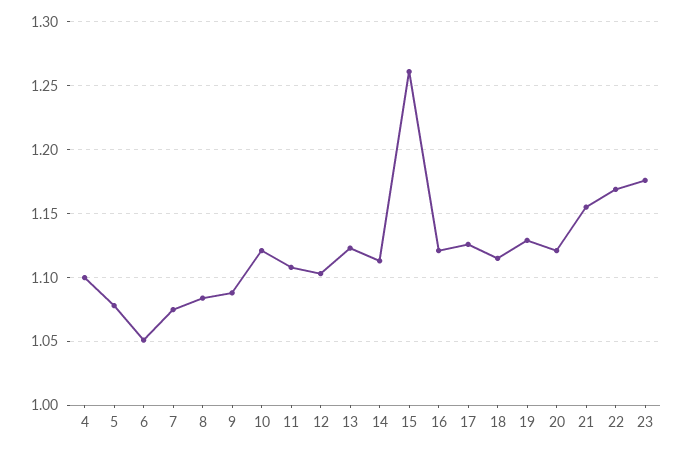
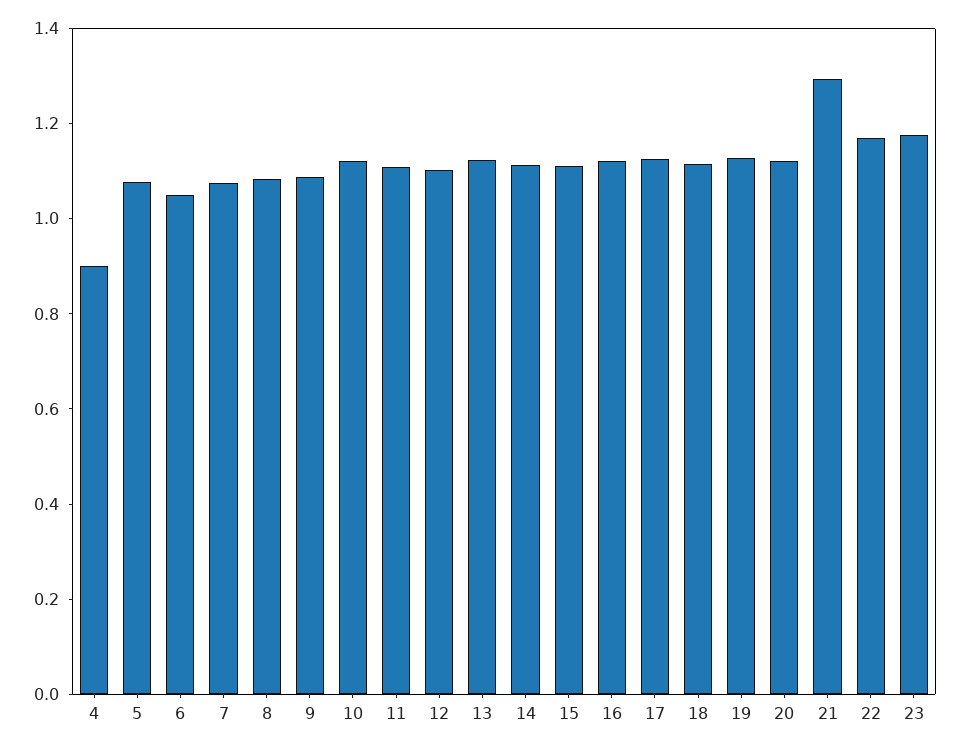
4: 1.1 -> 0.9
15: 1.26 -> 1.1
21: 1.155 -> 1.3

